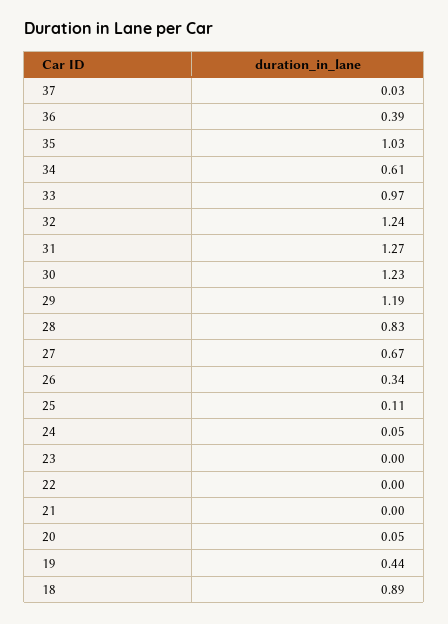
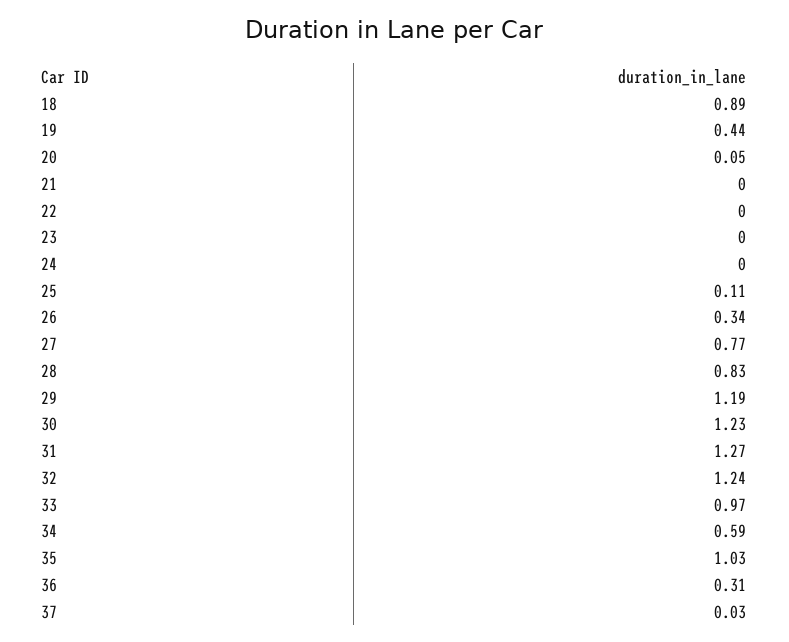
36: 0.39 -> 0.31
34: 0.61 -> 0.59
27: 0.67 -> 0.77
24: 0.05 -> 0

